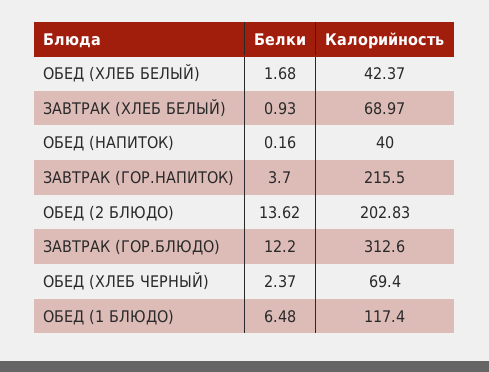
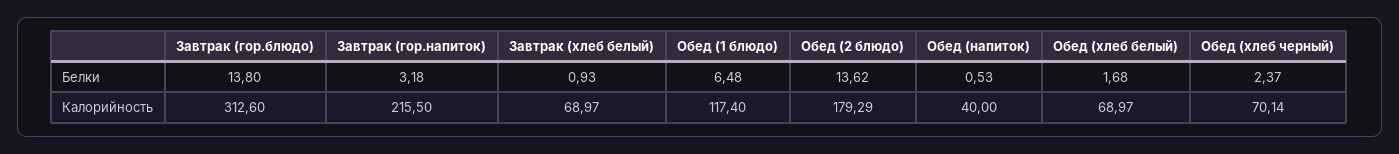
Калорийность, ОБЕД (ХЛЕБ БЕЛЫЙ): 42.37 -> 68.97
Белки, ОБЕД (НАПИТОК): 0.16 -> 0.53
Белки, ЗАВТРАК (ГОР.НАПИТОК): 3.7 -> 3.18
Калорийность, ОБЕД (2 БЛЮДО): 202.83 -> 179.29
Белки, ЗАВТРАК (ГОР.БЛЮДО): 12.2 -> 13.8
Калорийность, ОБЕД (ХЛЕБ ЧЕРНЫЙ): 69.4 -> 70.14

